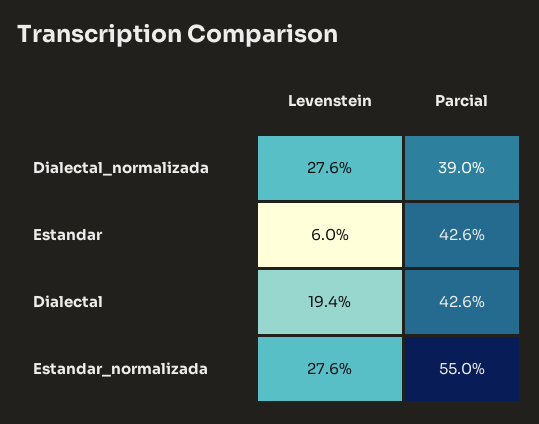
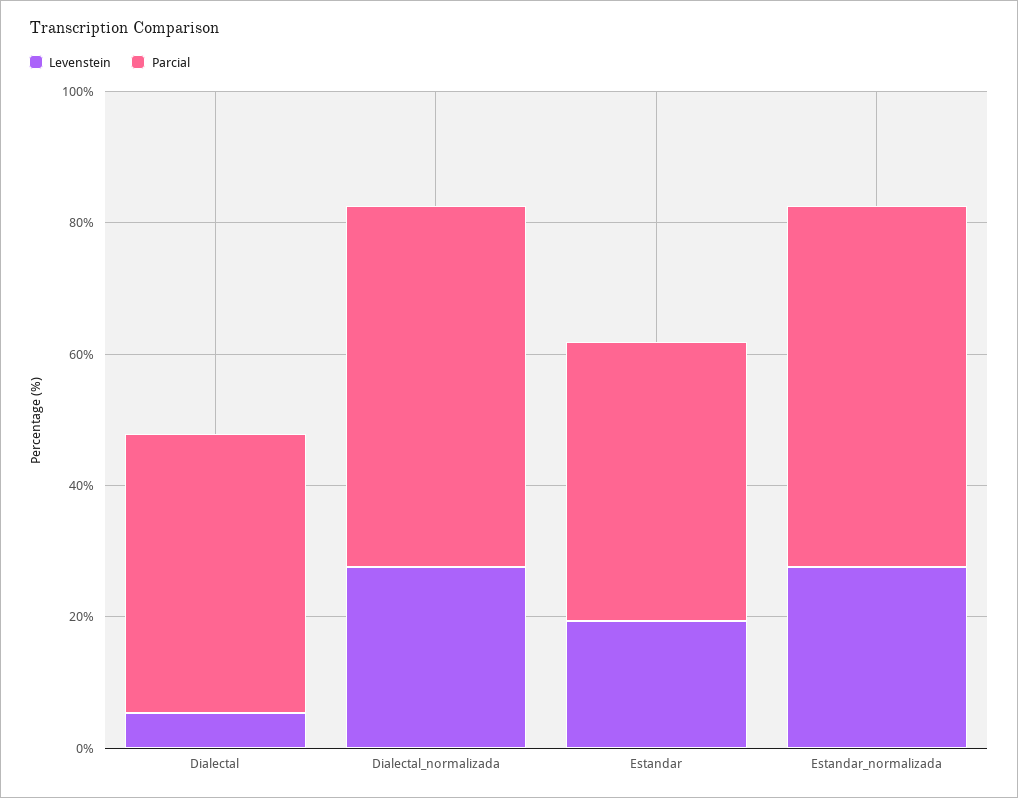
Parcial, Dialectal_normalizada: 39 -> 55
Levenstein, Estandar: 6 -> 20
Levenstein, Dialectal: 19.4 -> 5

